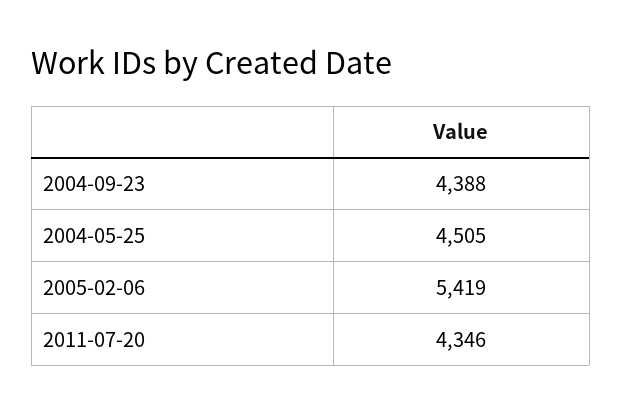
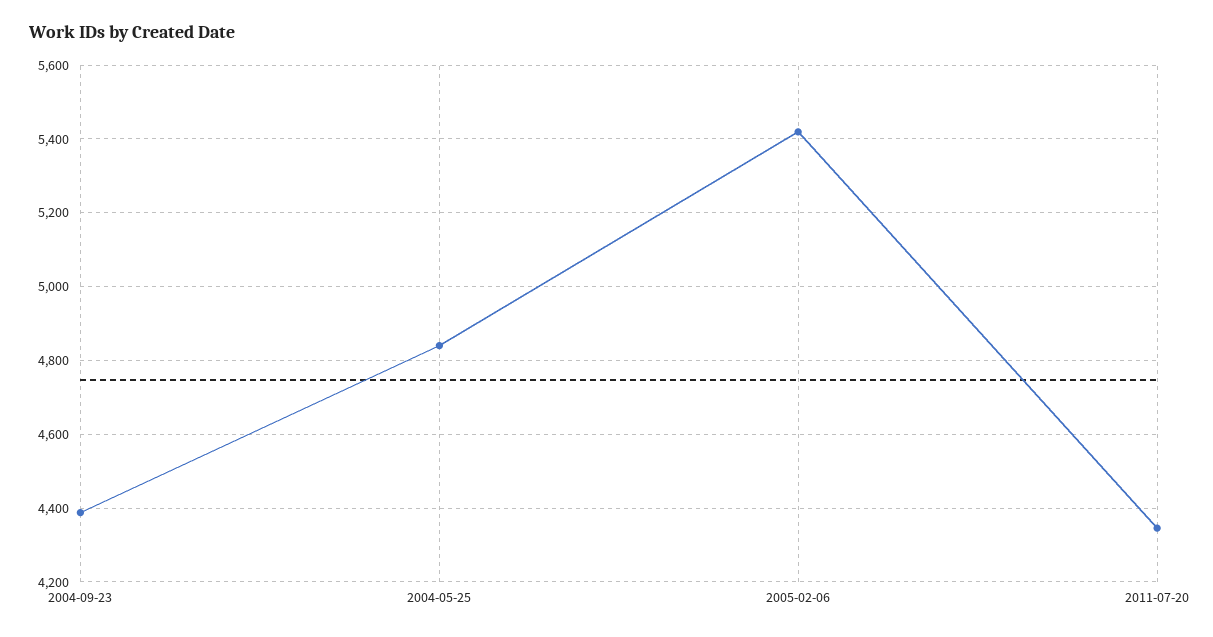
2004-05-25: 4505 -> 4840

